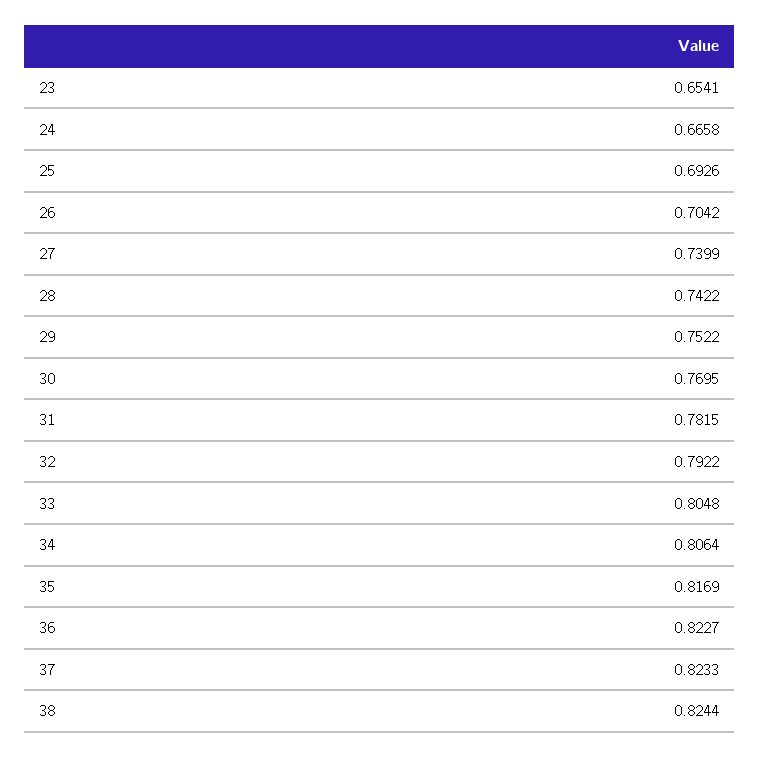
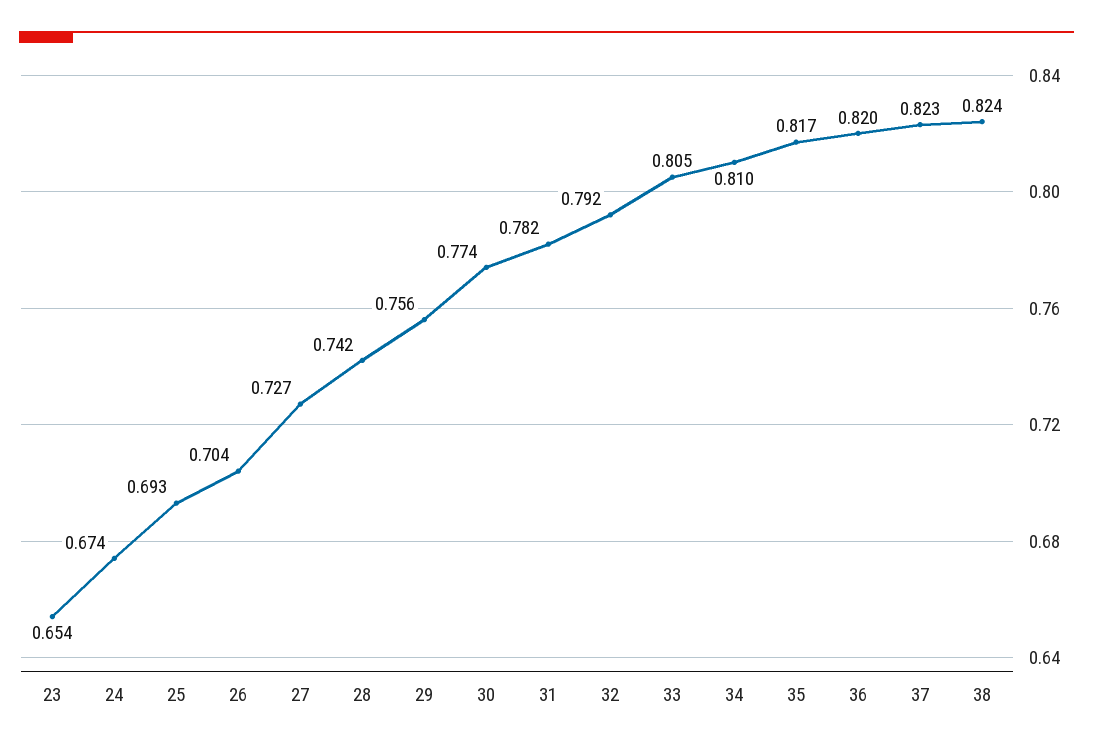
24: 0.6658 -> 0.674
27: 0.7399 -> 0.727
29: 0.7522 -> 0.756
30: 0.7695 -> 0.774
34: 0.8064 -> 0.81
36: 0.8227 -> 0.82

